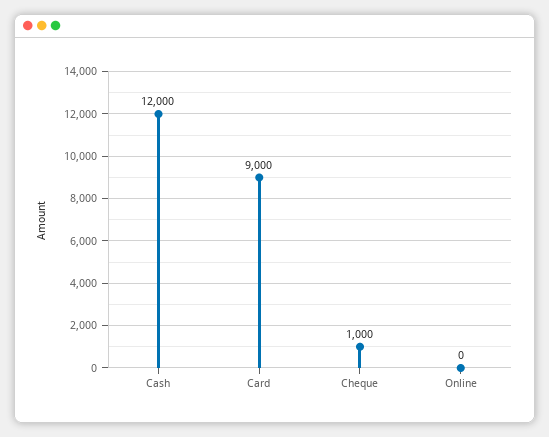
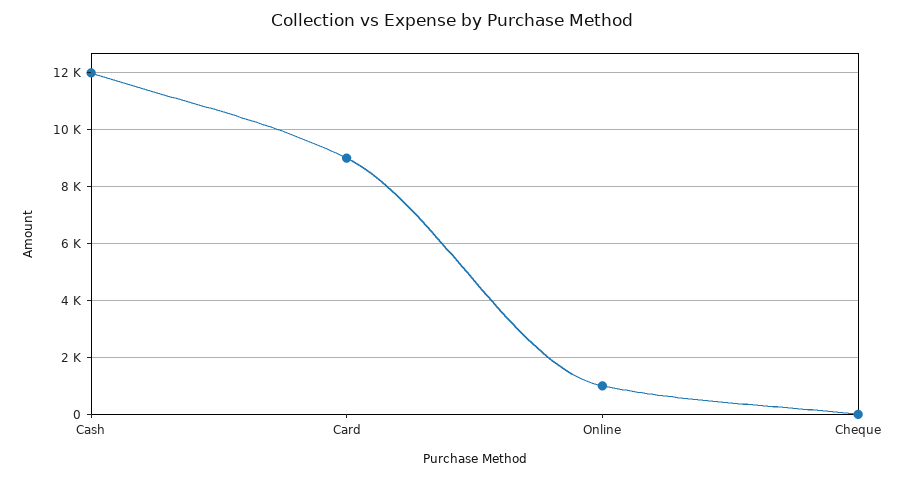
Cheque: 1000 -> 0
Online: 0 -> 1000

